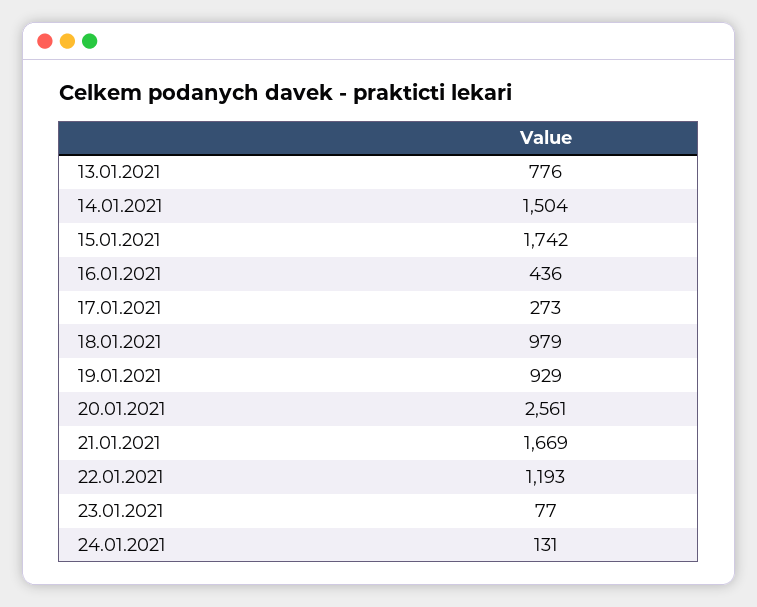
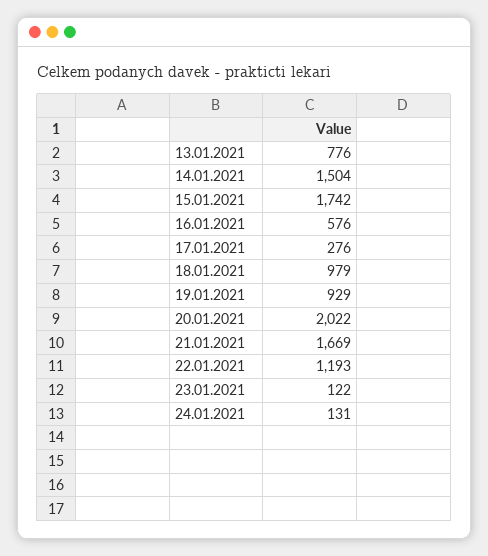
16.01.2021: 436 -> 576
17.01.2021: 273 -> 276
20.01.2021: 2561 -> 2022
23.01.2021: 77 -> 122

